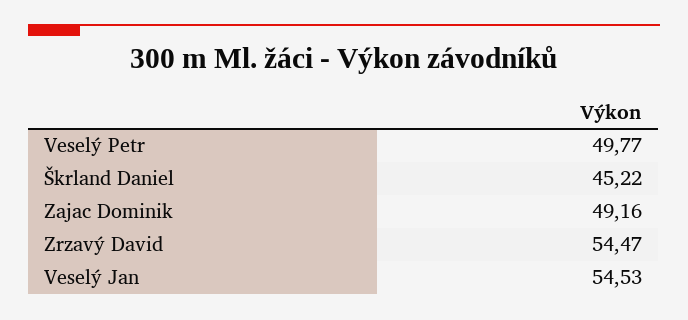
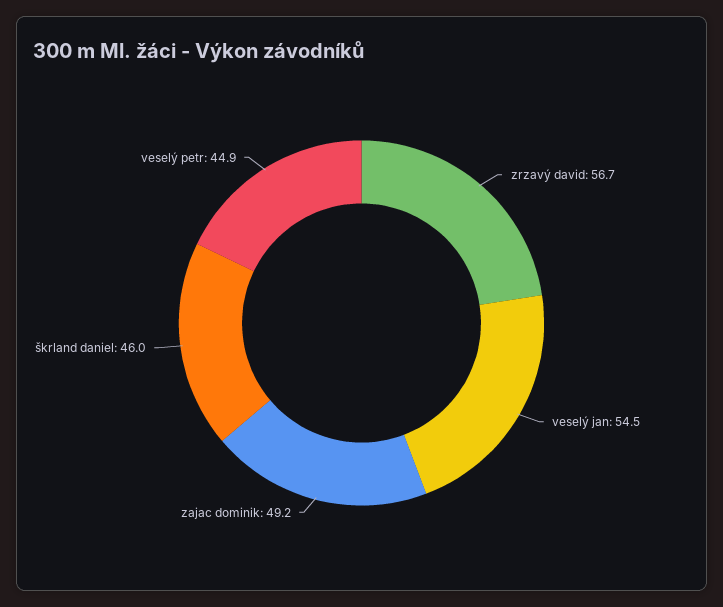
Veselý Petr: 49.77 -> 44.9
Škrland Daniel: 45.22 -> 46
Zrzavý David: 54.47 -> 56.7

